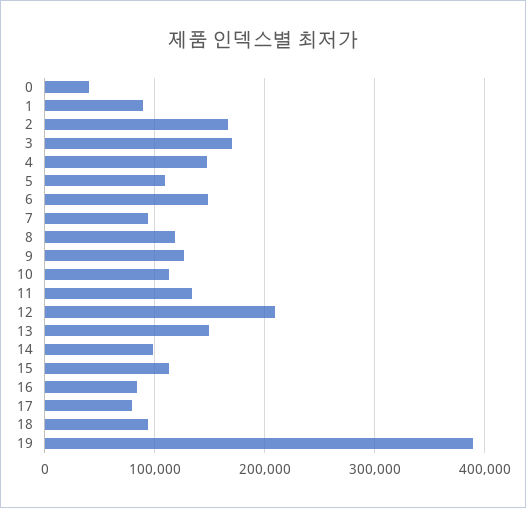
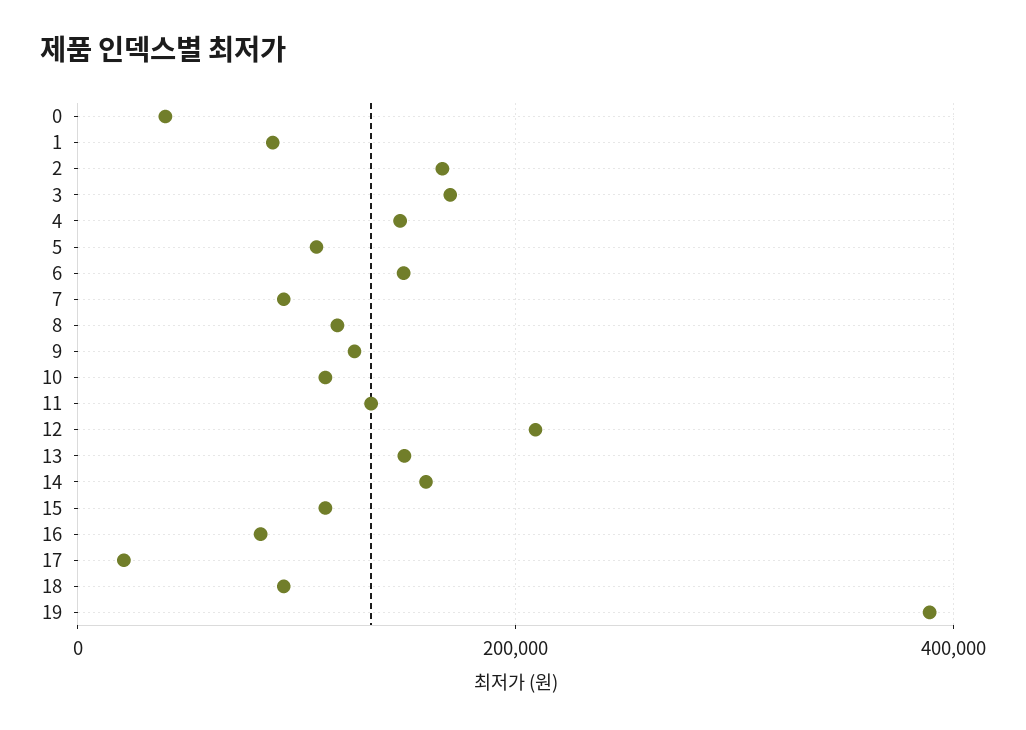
14: 100000 -> 160000
17: 80000 -> 20000

